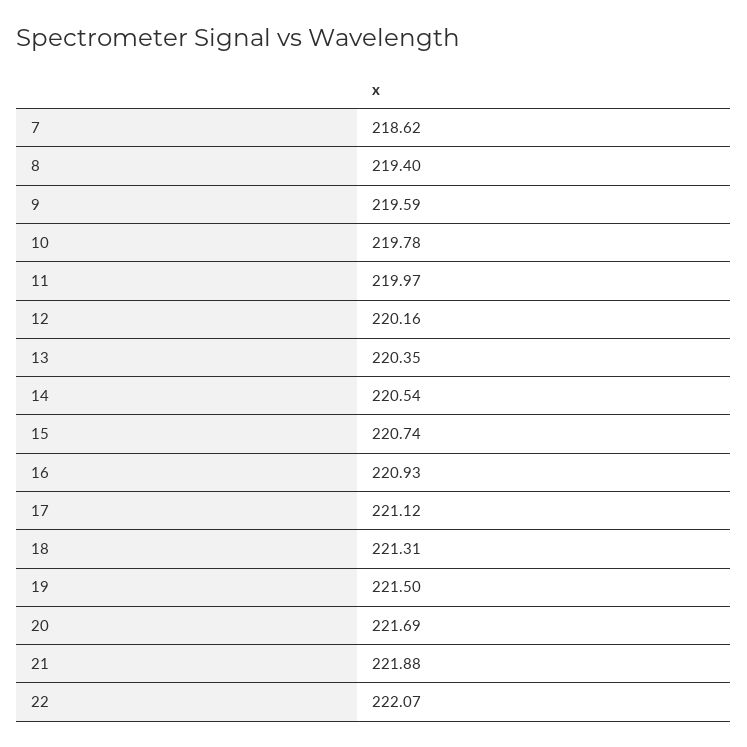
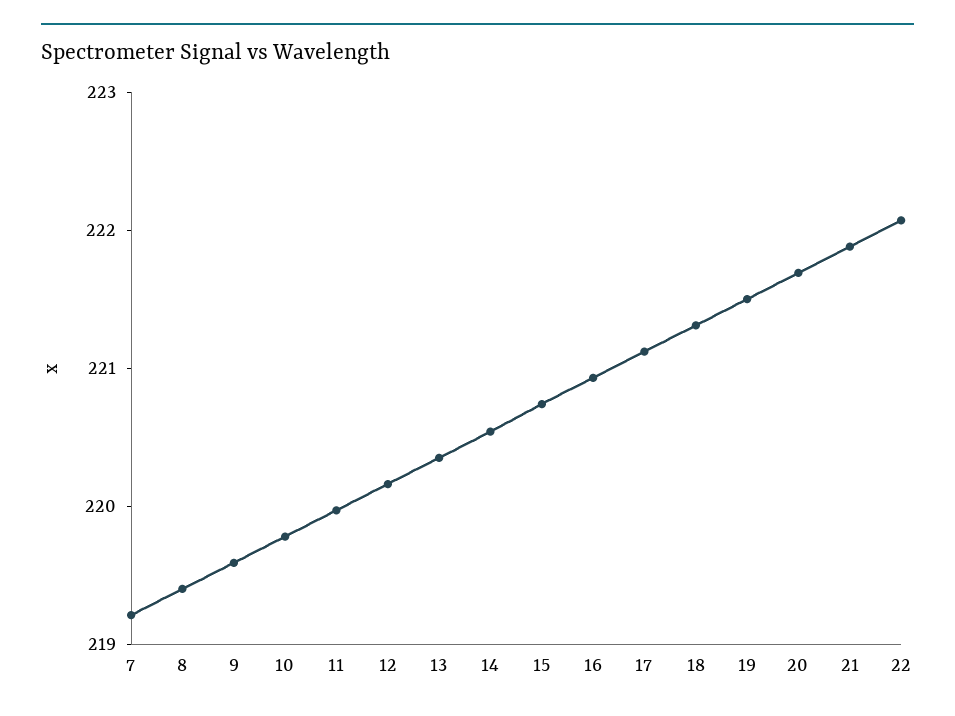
7: 218.62 -> 219.2

